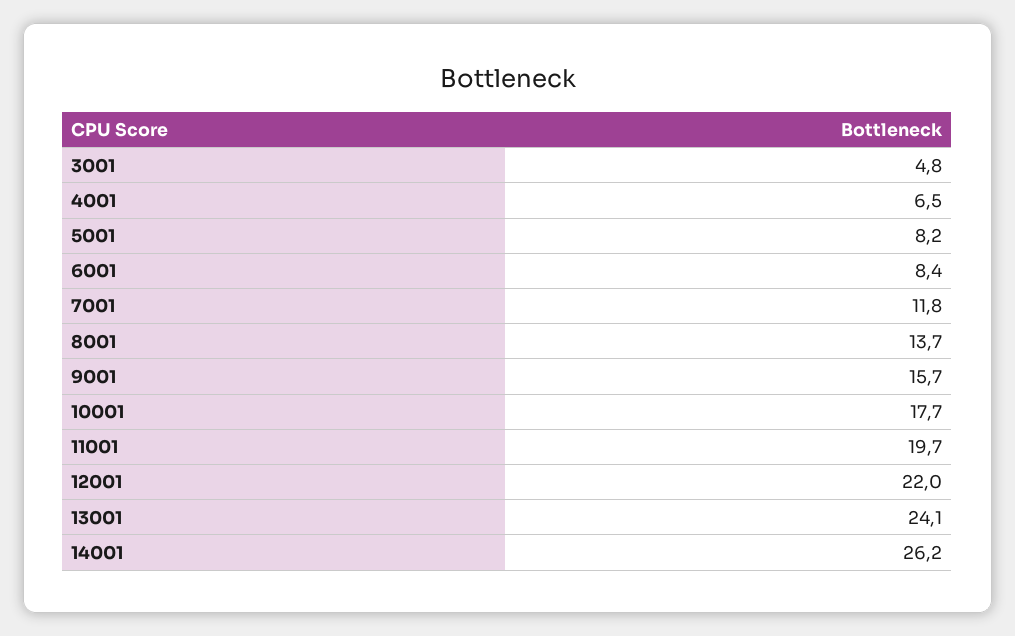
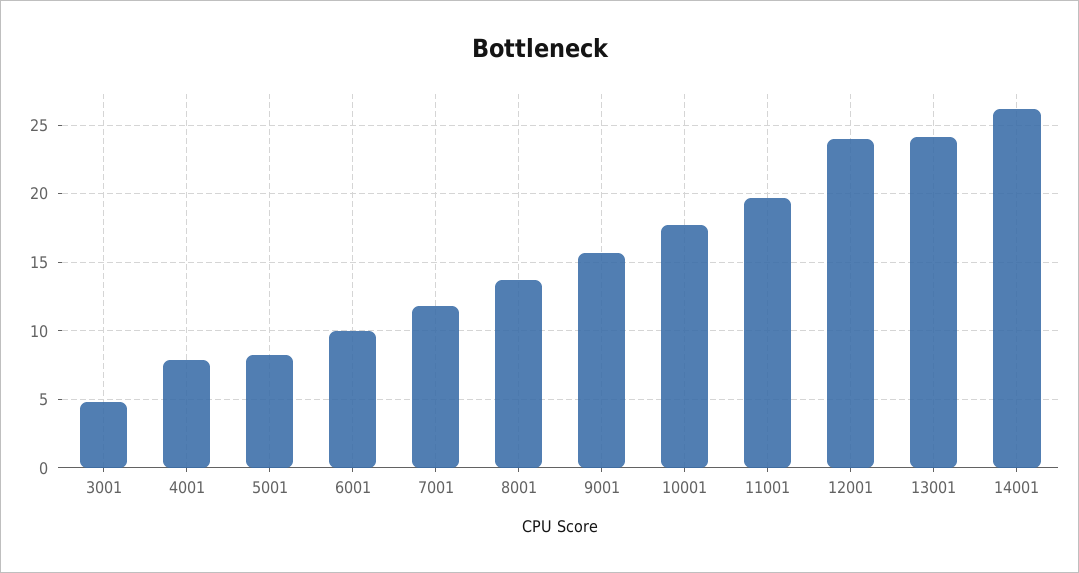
4001: 6.5 -> 8
6001: 8.4 -> 10
12001: 22 -> 24

